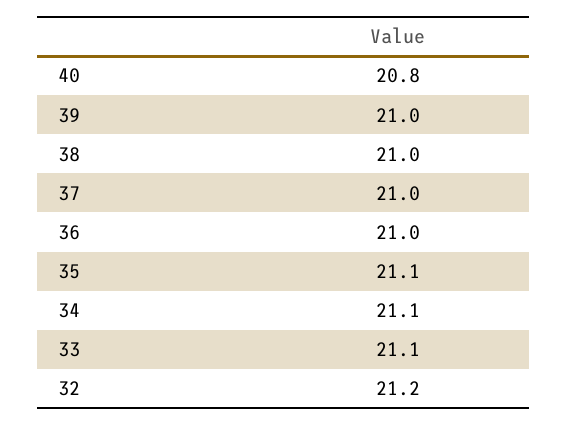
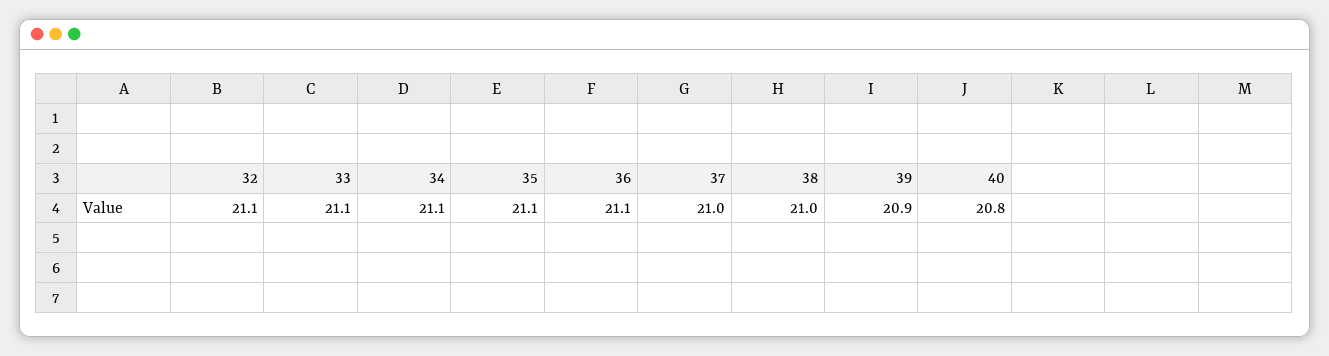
39: 21 -> 20.9
36: 21 -> 21.1
32: 21.2 -> 21.1

